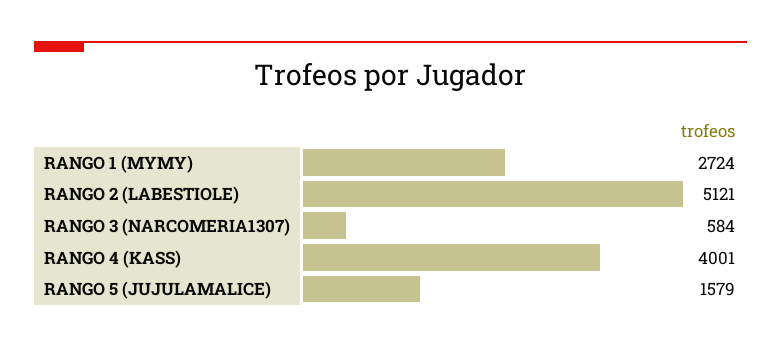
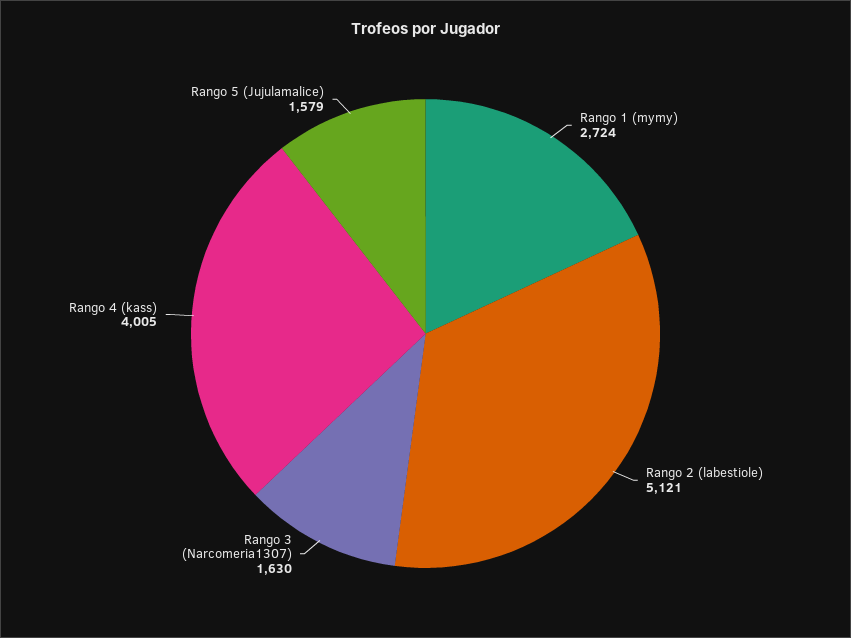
RANGO 3 (NARCOMERIA1307): 584 -> 1630
RANGO 4 (KASS): 4001 -> 4005

